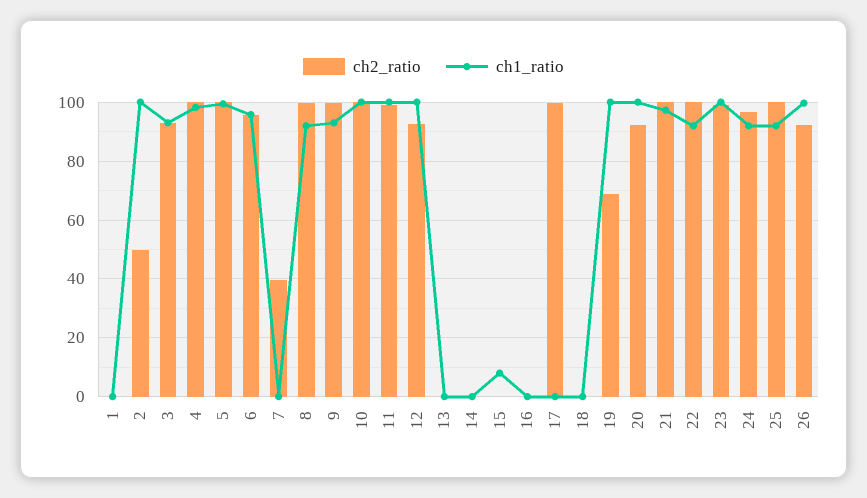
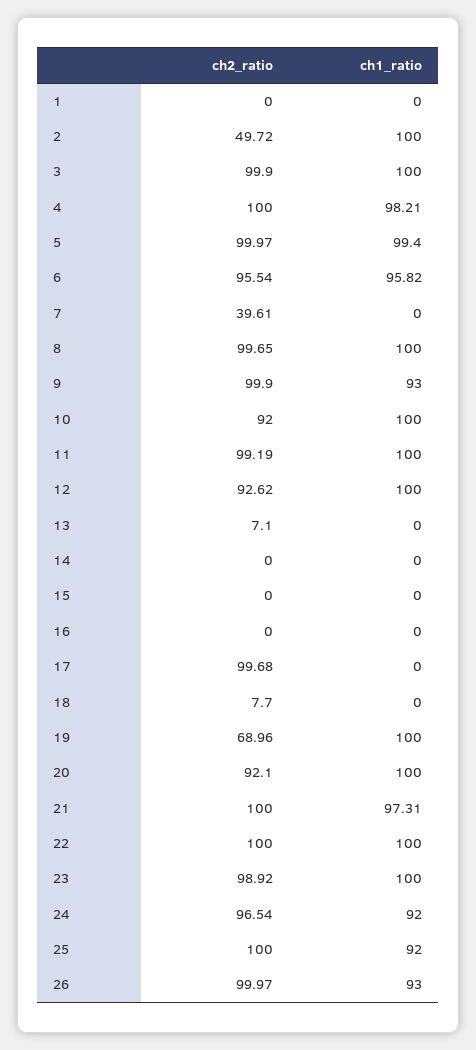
ch2_ratio, 3: 92.5 -> 99.9
ch1_ratio, 3: 92.5 -> 100
ch1_ratio, 8: 92.5 -> 100
ch2_ratio, 10: 100 -> 92
ch2_ratio, 13: 0 -> 7.1
ch1_ratio, 15: 7.5 -> 0
ch2_ratio, 18: 0 -> 7.7
ch1_ratio, 22: 92.5 -> 100
ch2_ratio, 26: 92.5 -> 99.97
ch1_ratio, 26: 100 -> 93

